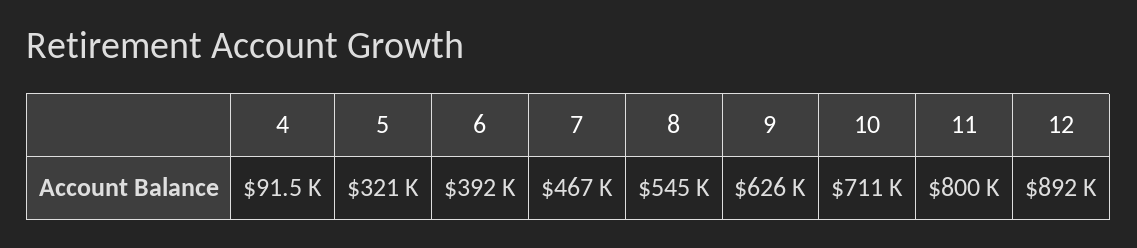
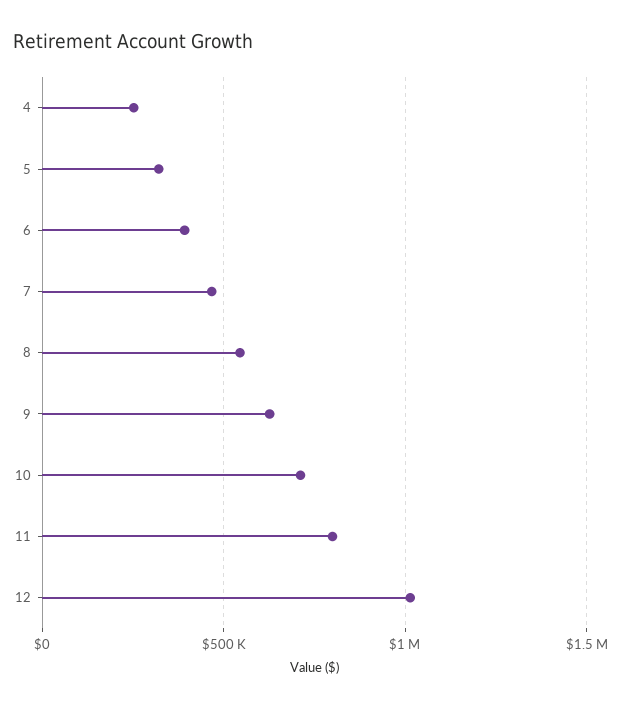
4: 91500 -> 250000
12: 892000 -> 1000000

